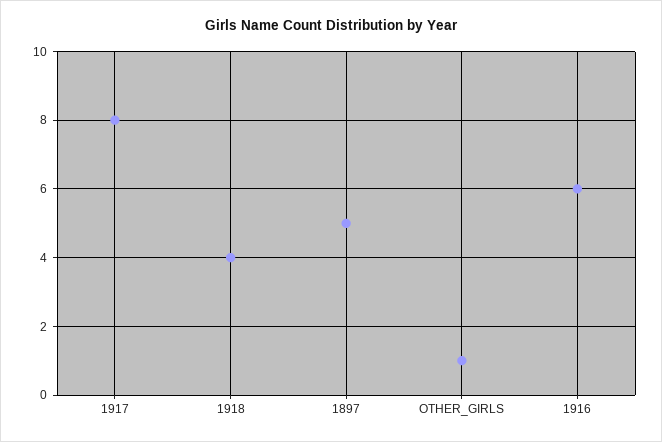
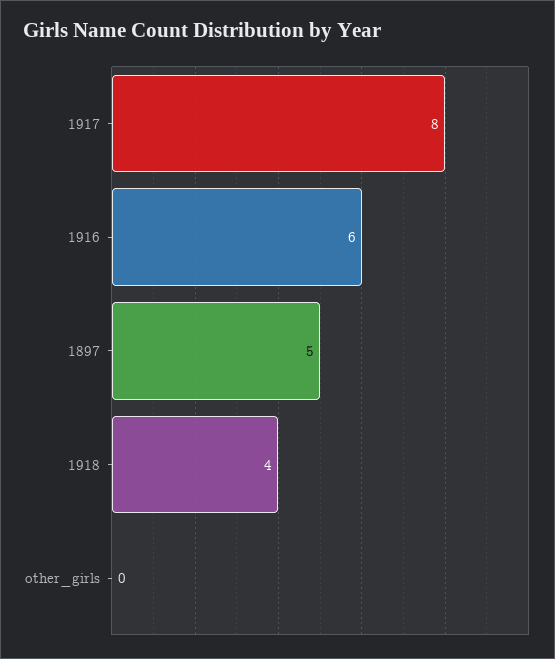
OTHER_GIRLS: 1 -> 0

